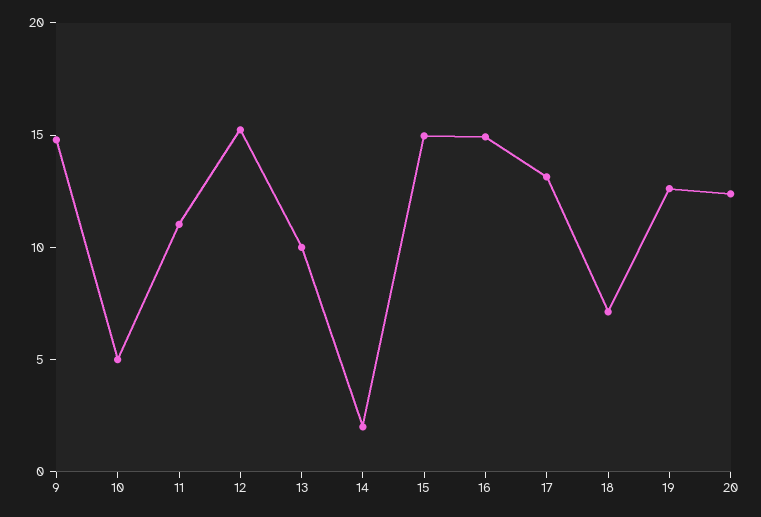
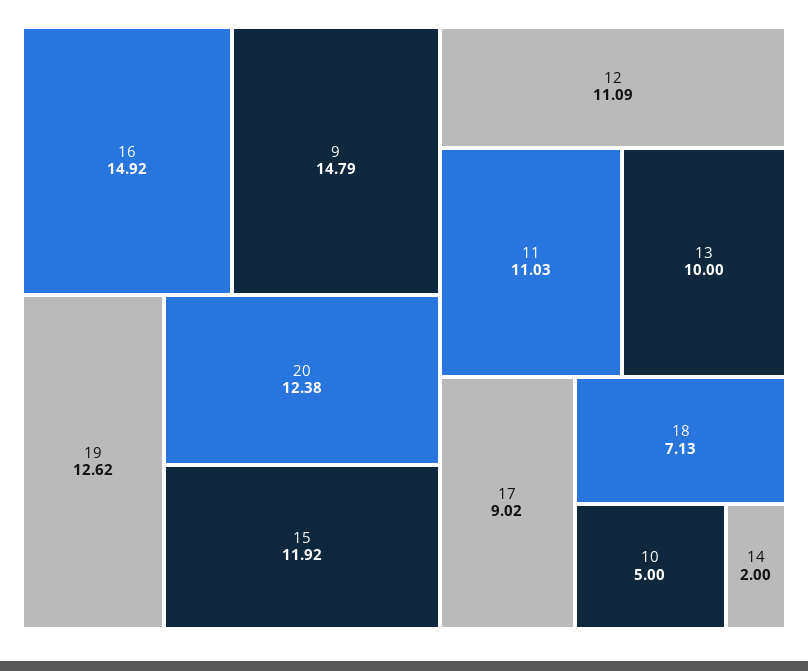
12: 15 -> 11.09
15: 15 -> 11.92
17: 13 -> 9.02

